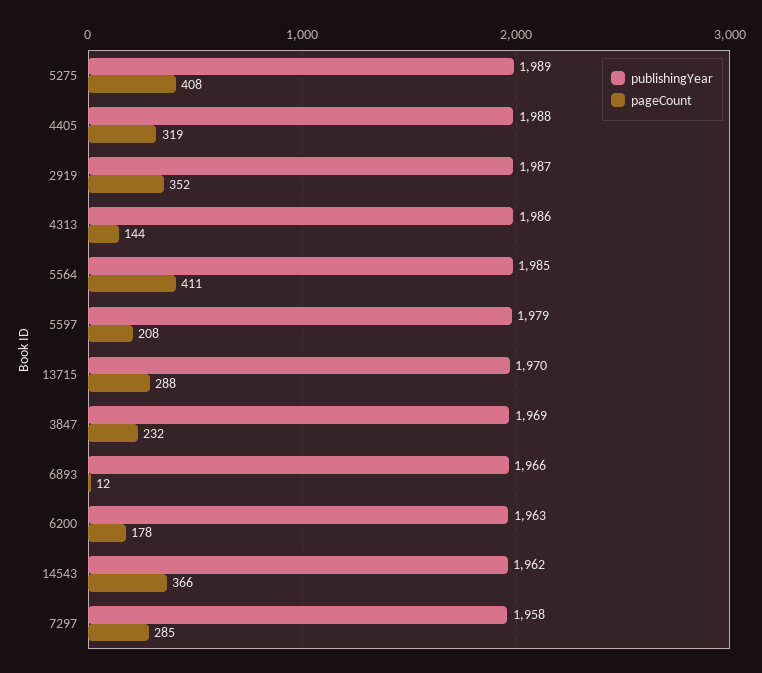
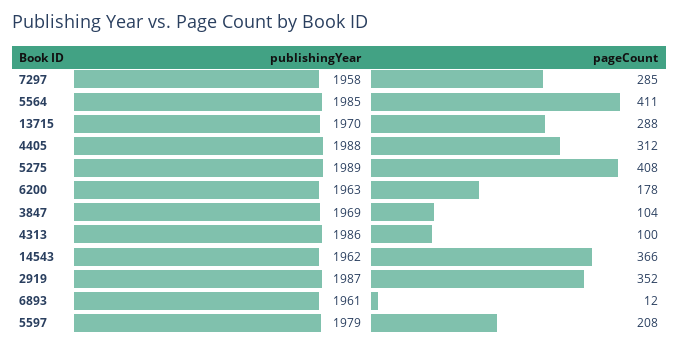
pageCount, 4405: 319 -> 312
pageCount, 4313: 144 -> 100
pageCount, 3847: 232 -> 104
publishingYear, 6893: 1966 -> 1961

